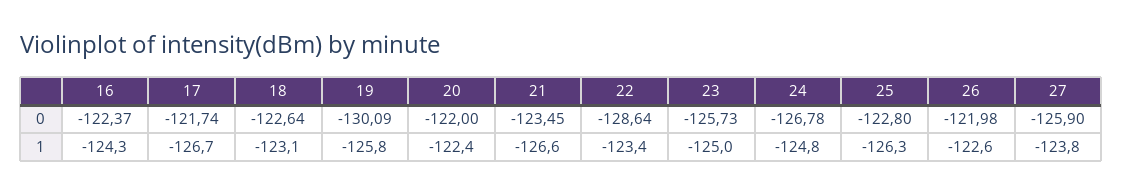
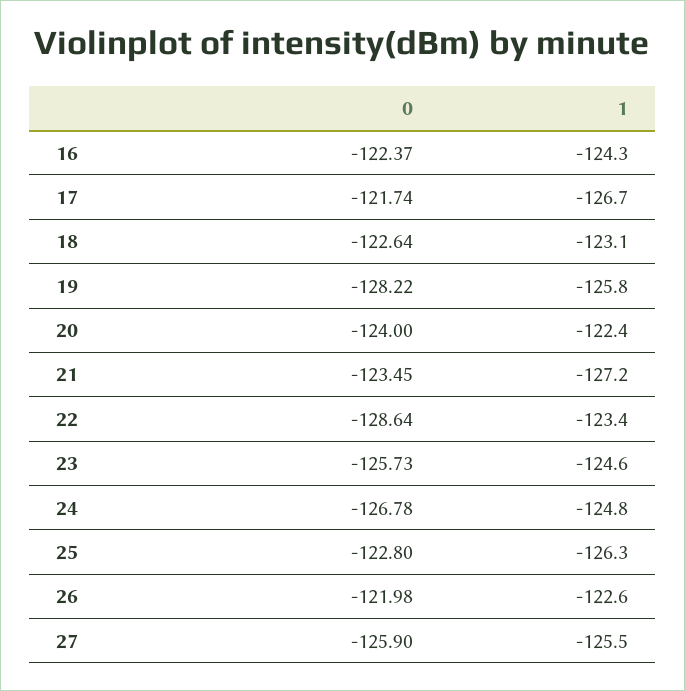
19, 0: -130.09 -> -128.22
20, 0: -122 -> -124
21, 1: -126.6 -> -127.2
23, 1: -125 -> -124.6
27, 1: -123.8 -> -125.5

